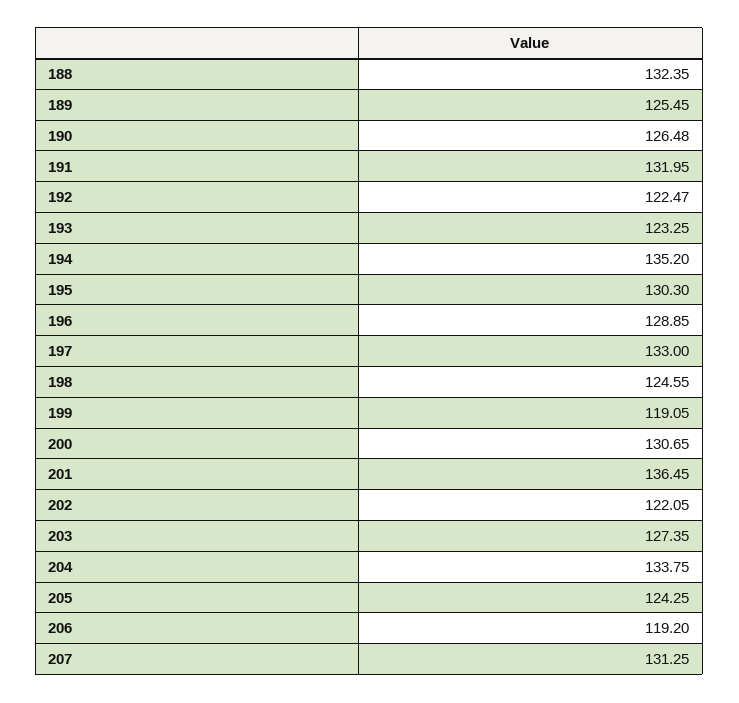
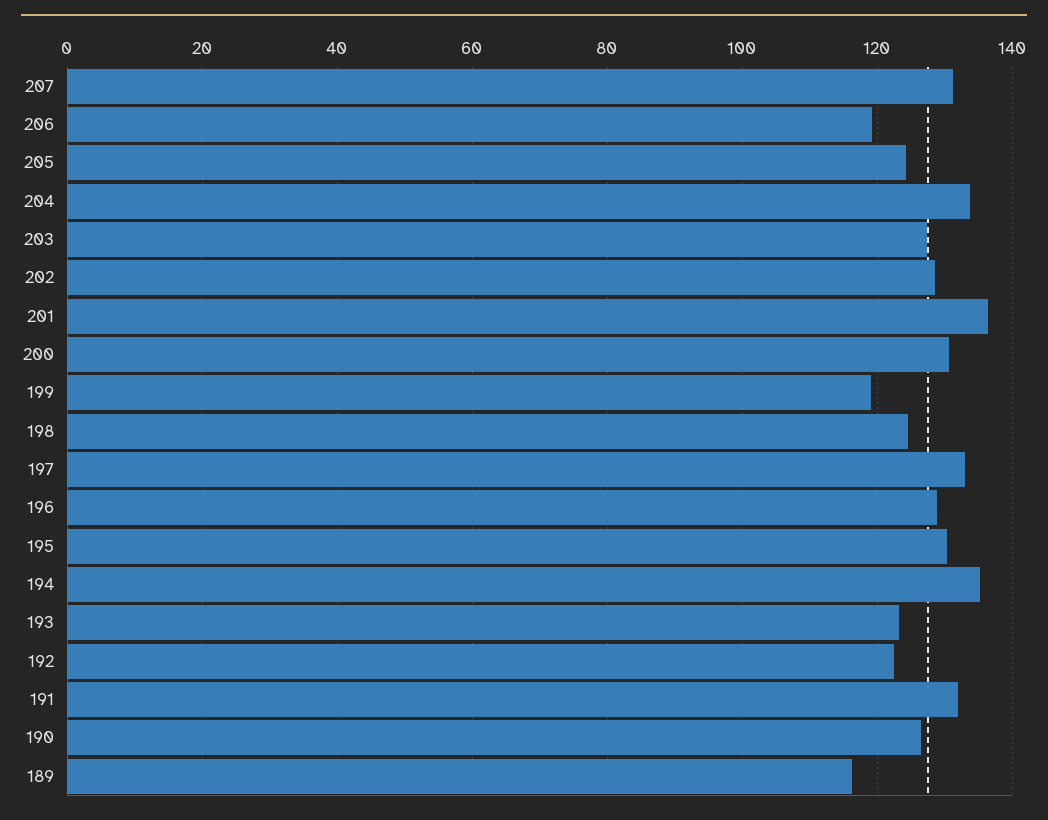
188: 132.35 -> none
189: 125.45 -> 116
202: 122.05 -> 128

